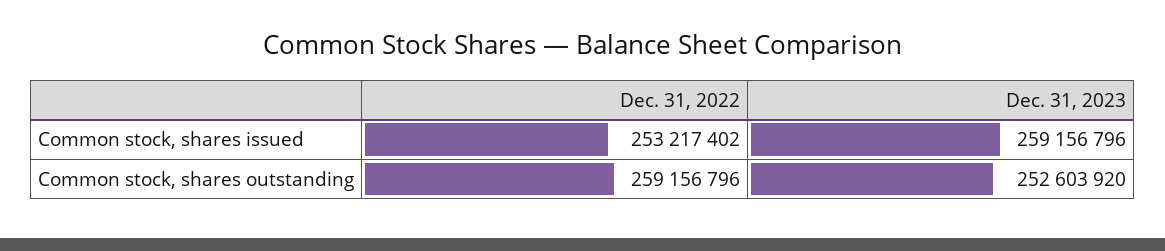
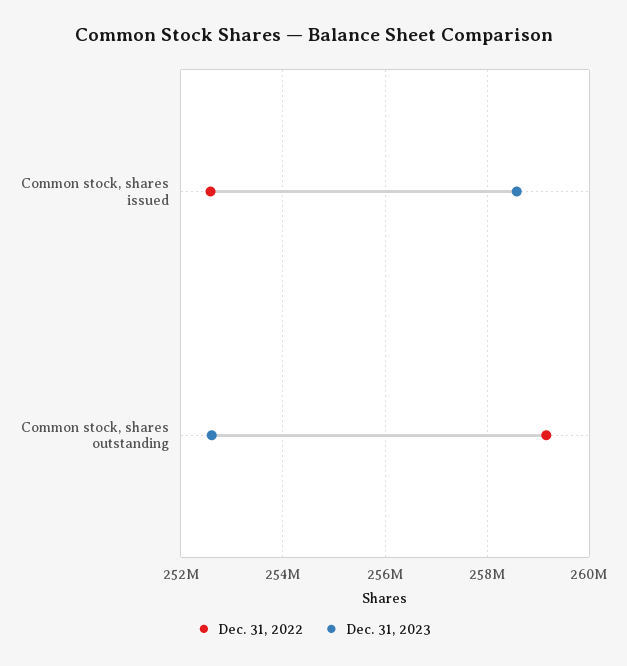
Dec. 31, 2022, Common stock, shares issued: 253217402 -> 252600000
Dec. 31, 2023, Common stock, shares issued: 259156796 -> 258600000

